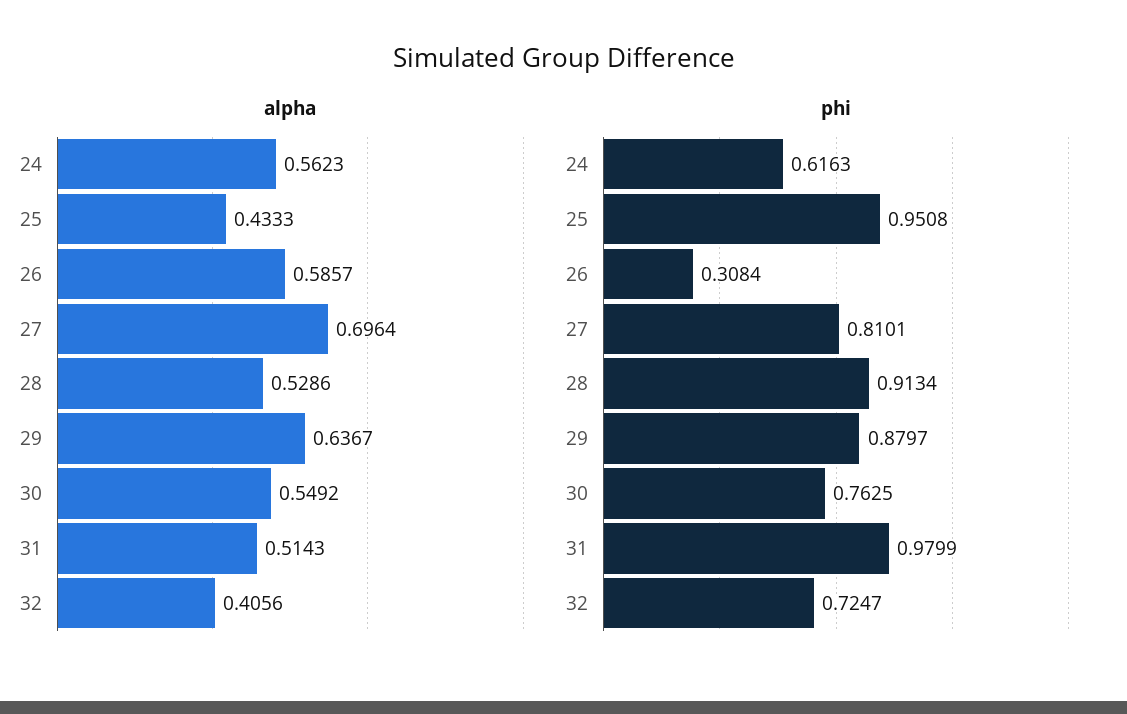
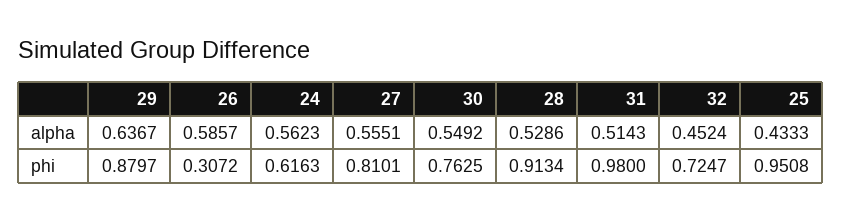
alpha, 27: 0.6964 -> 0.5551
alpha, 32: 0.4056 -> 0.4524
phi, 26: 0.3084 -> 0.3072
phi, 31: 0.9799 -> 0.98

